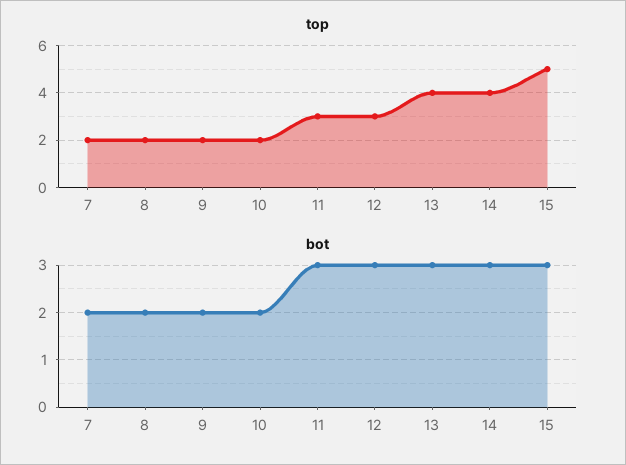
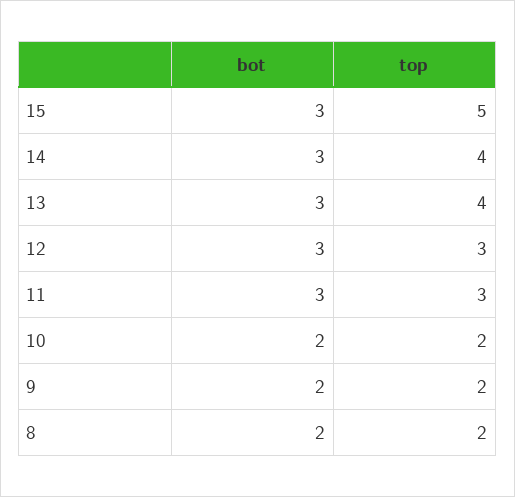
top, 7: 2 -> none
bot, 7: 2 -> none

